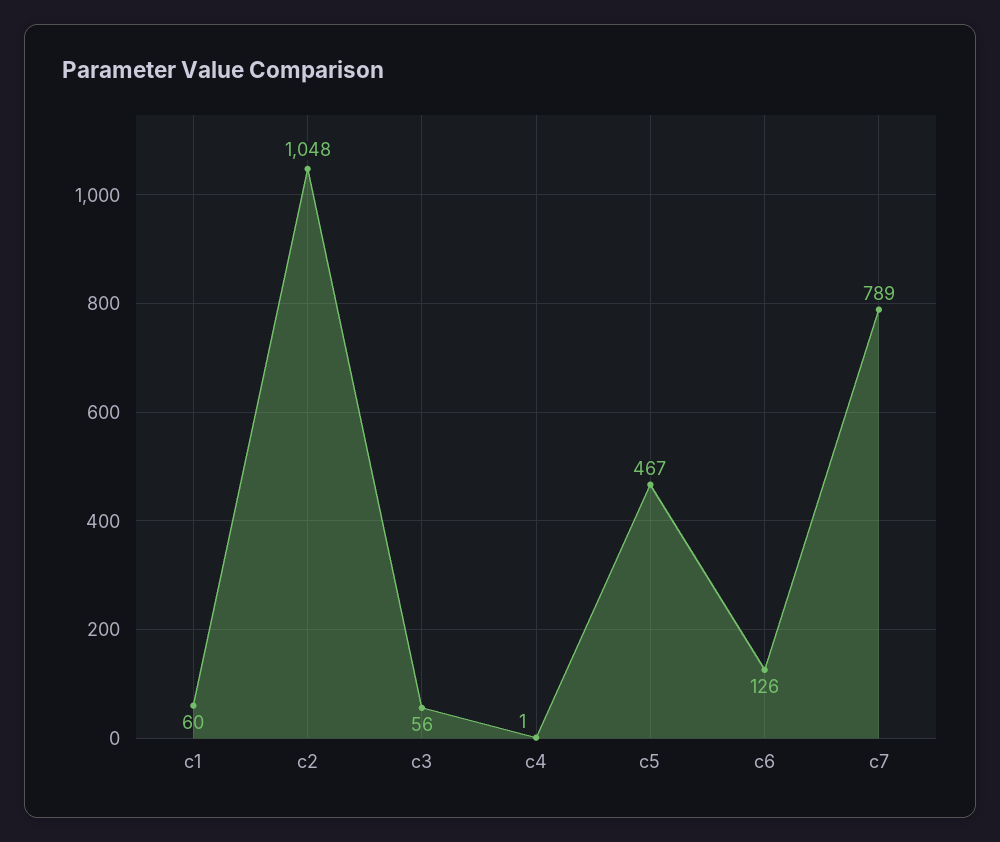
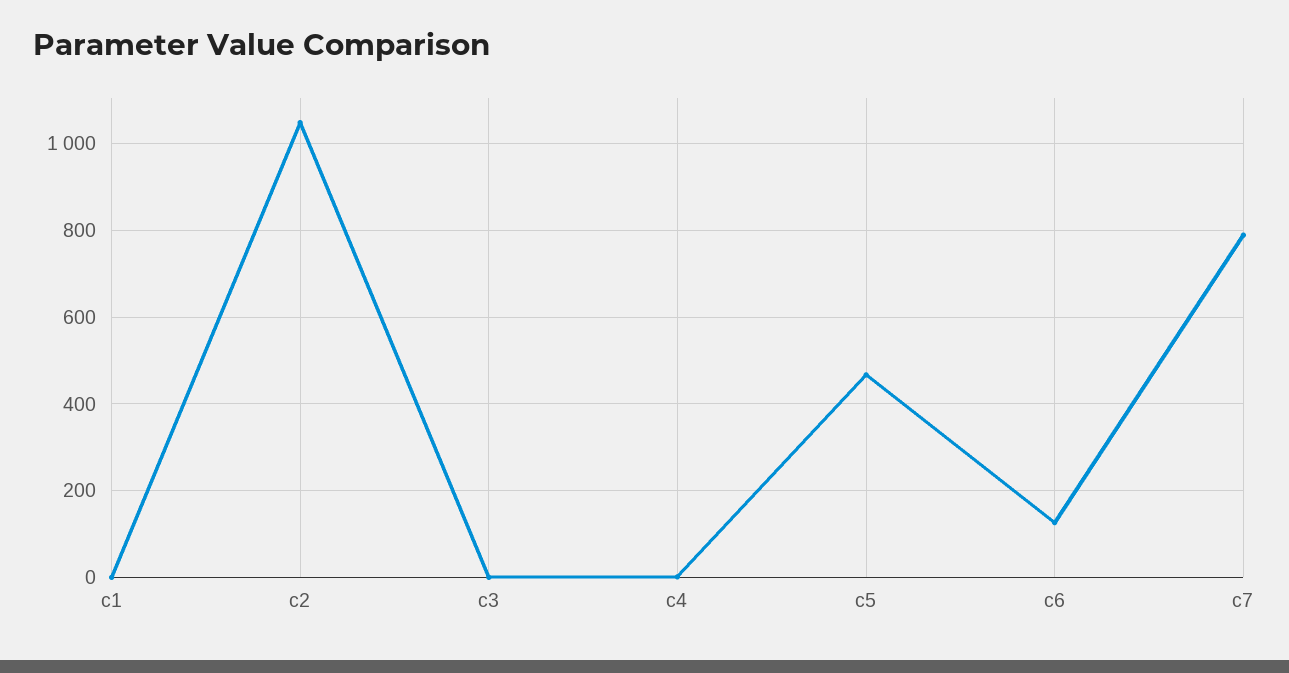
c1: 60 -> 0
c3: 56 -> 0

